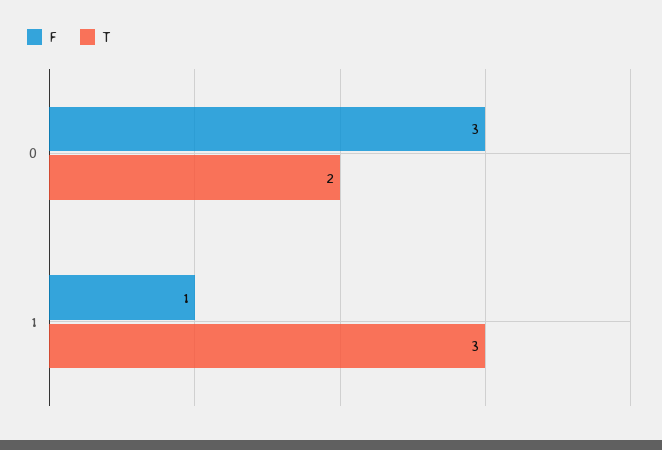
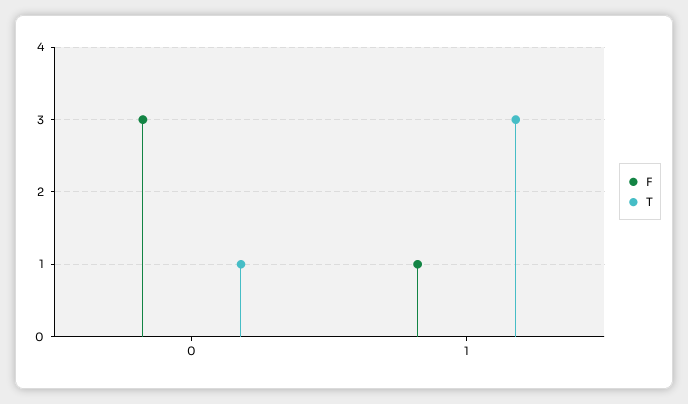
T, 0: 2 -> 1

